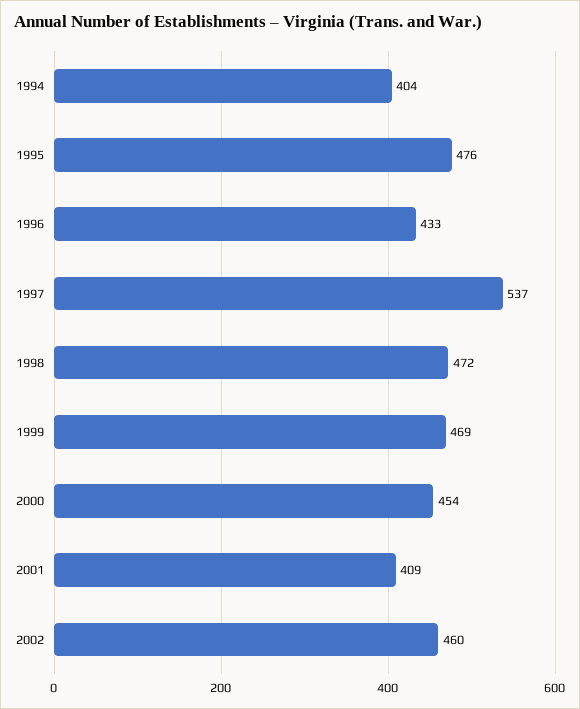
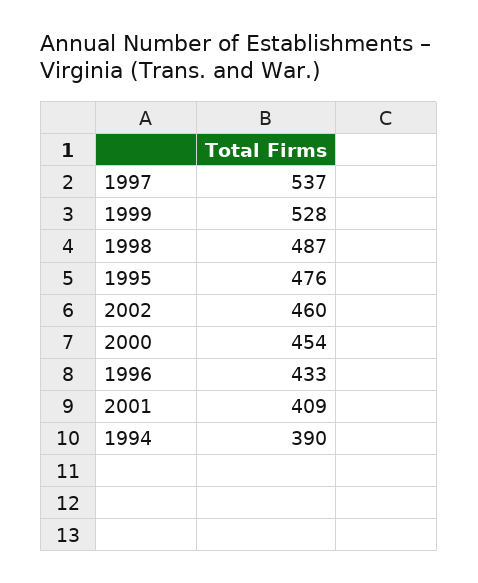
1994: 404 -> 390
1998: 472 -> 487
1999: 469 -> 528

